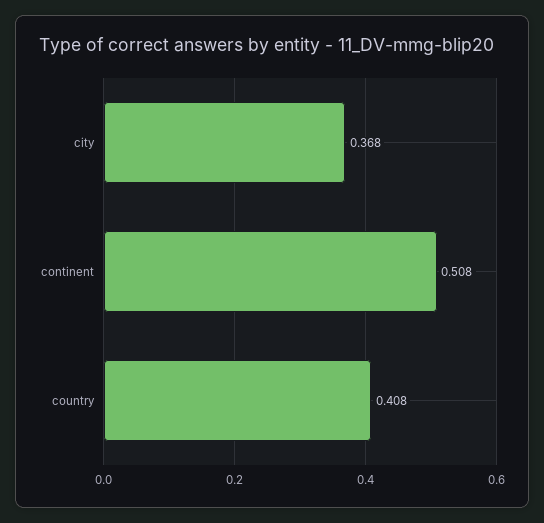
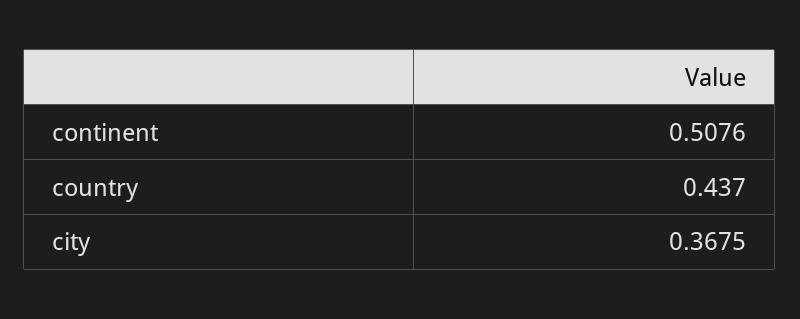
country: 0.408 -> 0.437

